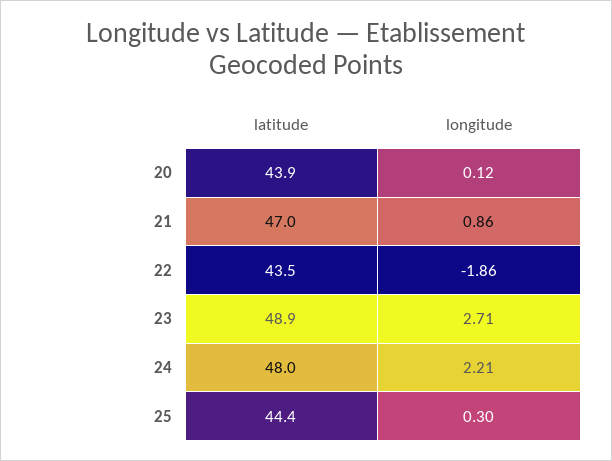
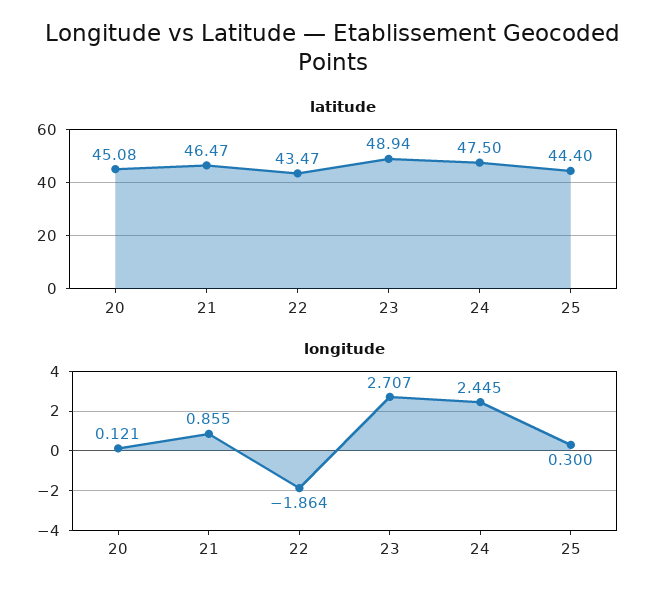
latitude, 20: 43.9 -> 45.08
latitude, 21: 47 -> 46.47
latitude, 24: 48 -> 47.5
longitude, 24: 2.21 -> 2.445

